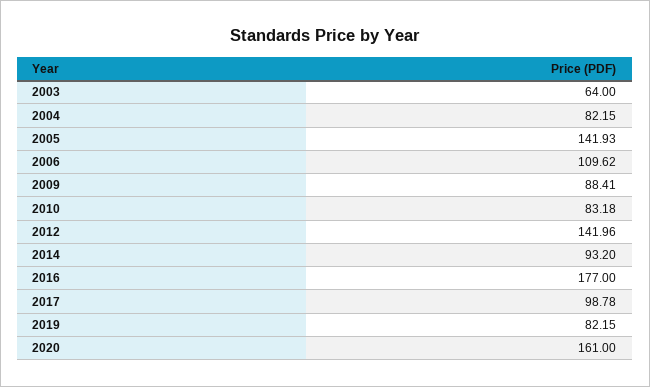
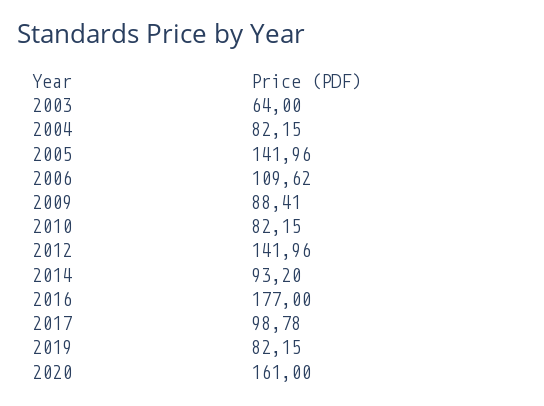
2005: 141.93 -> 141.96
2010: 83.18 -> 82.15

